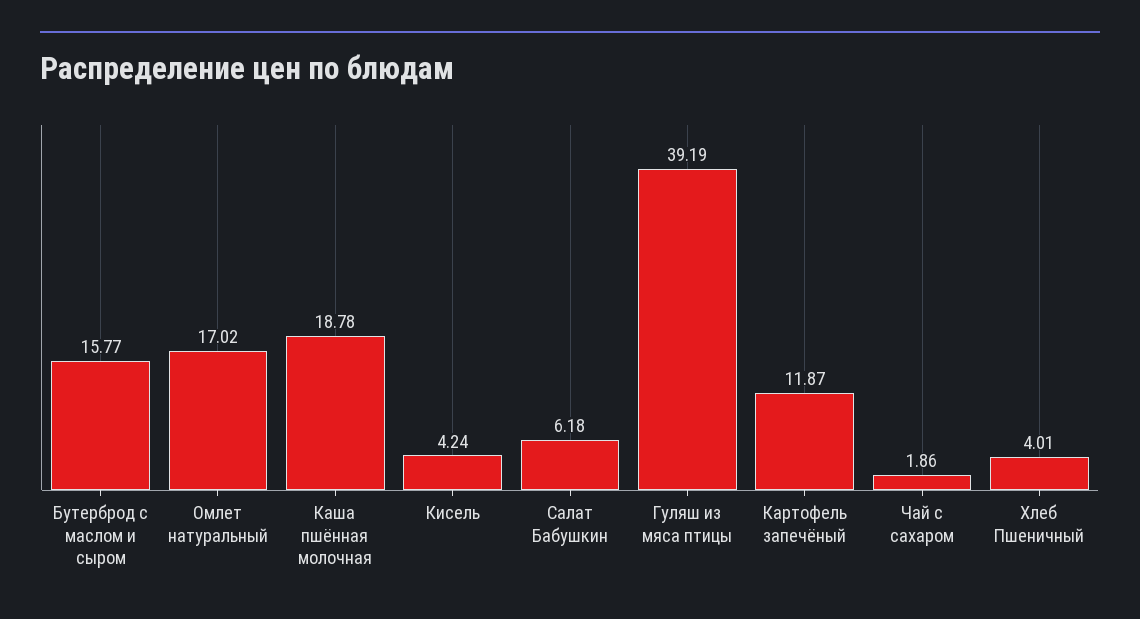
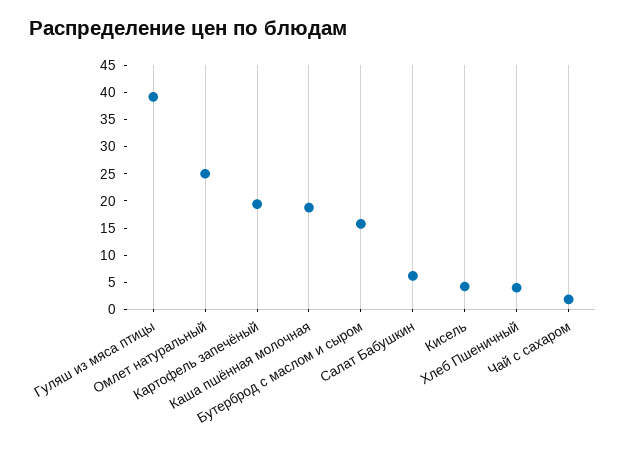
Омлет натуральный: 17.02 -> 25
Картофель запечёный: 11.87 -> 20

